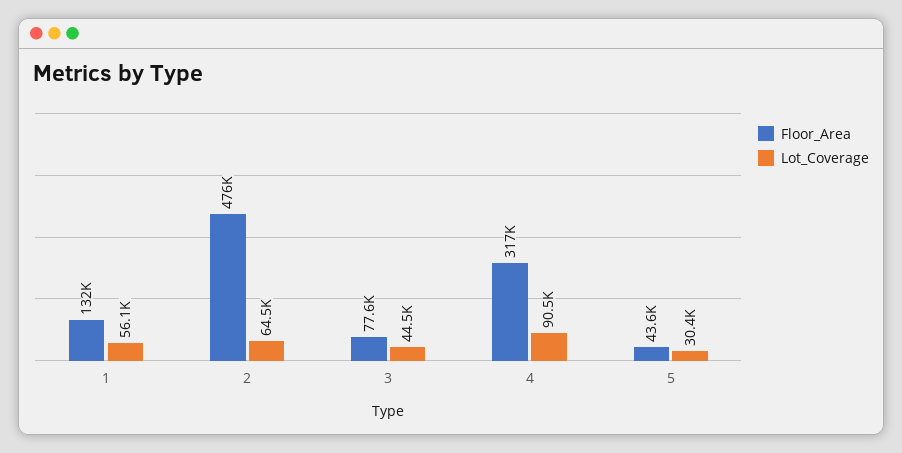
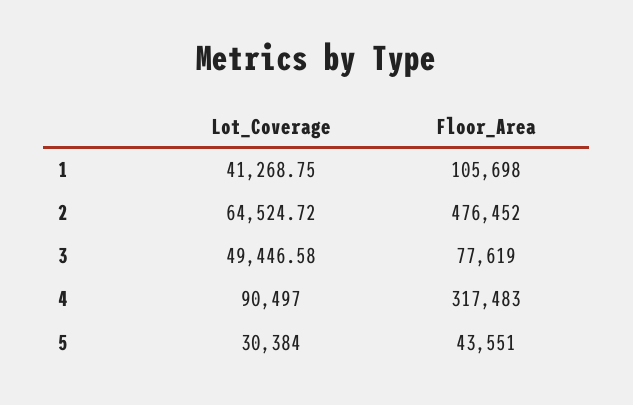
Floor_Area, 1: 132000 -> 105698
Lot_Coverage, 1: 56100 -> 41268.75
Lot_Coverage, 3: 44500 -> 49446.58

